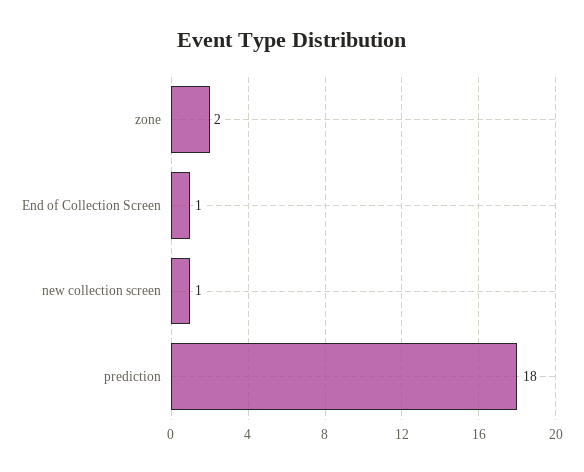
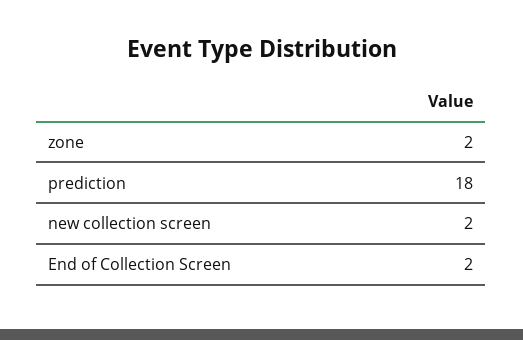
End of Collection Screen: 1 -> 2
new collection screen: 1 -> 2

